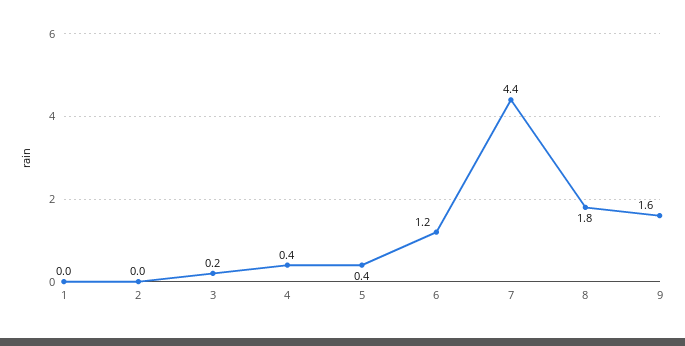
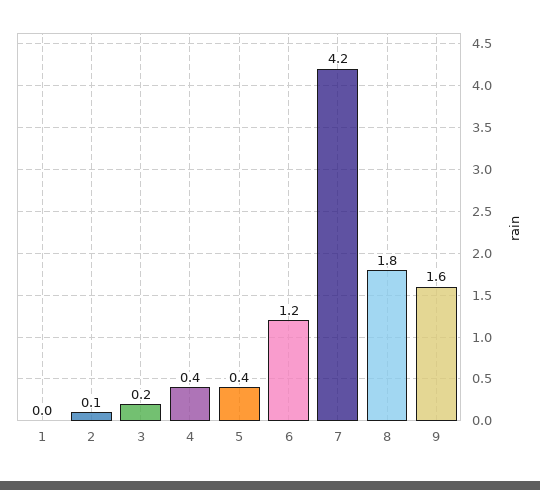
2: 0 -> 0.1
7: 4.4 -> 4.2

